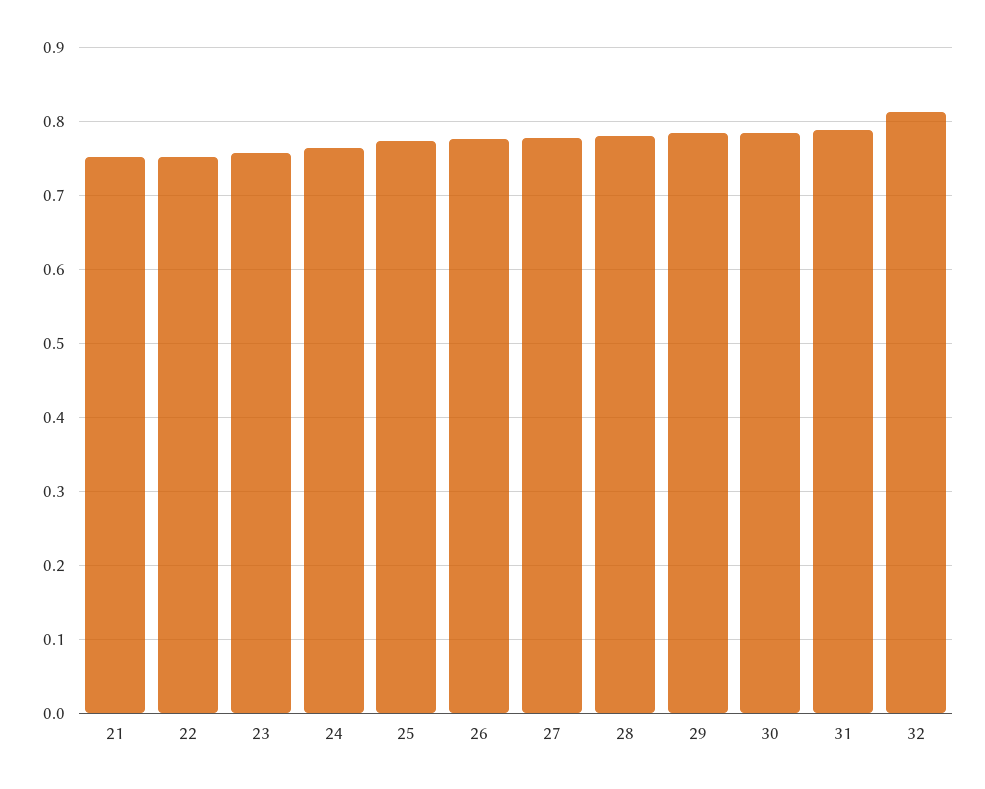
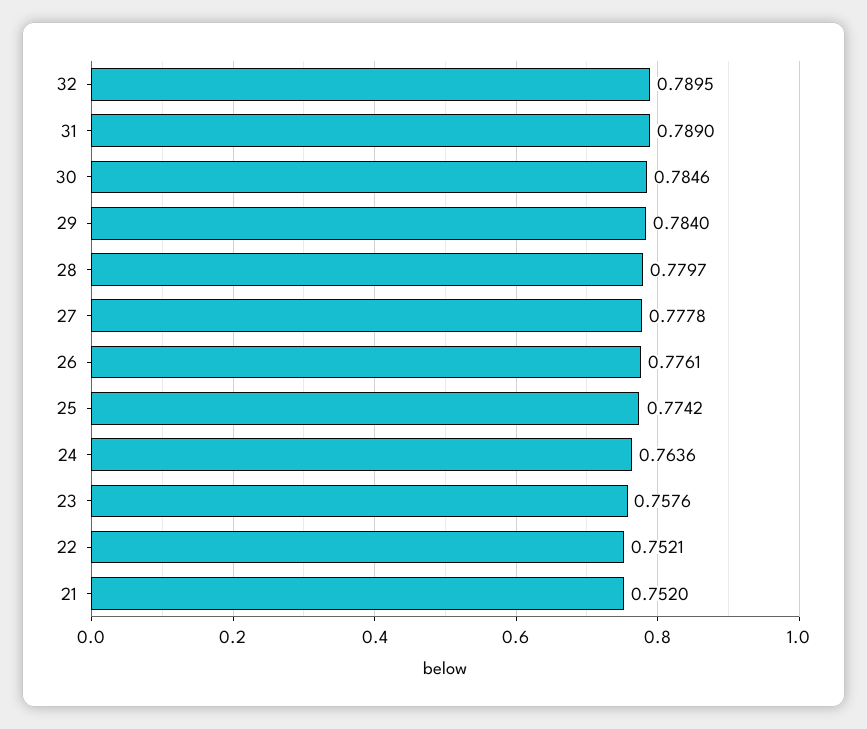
32: 0.81 -> 0.7895

